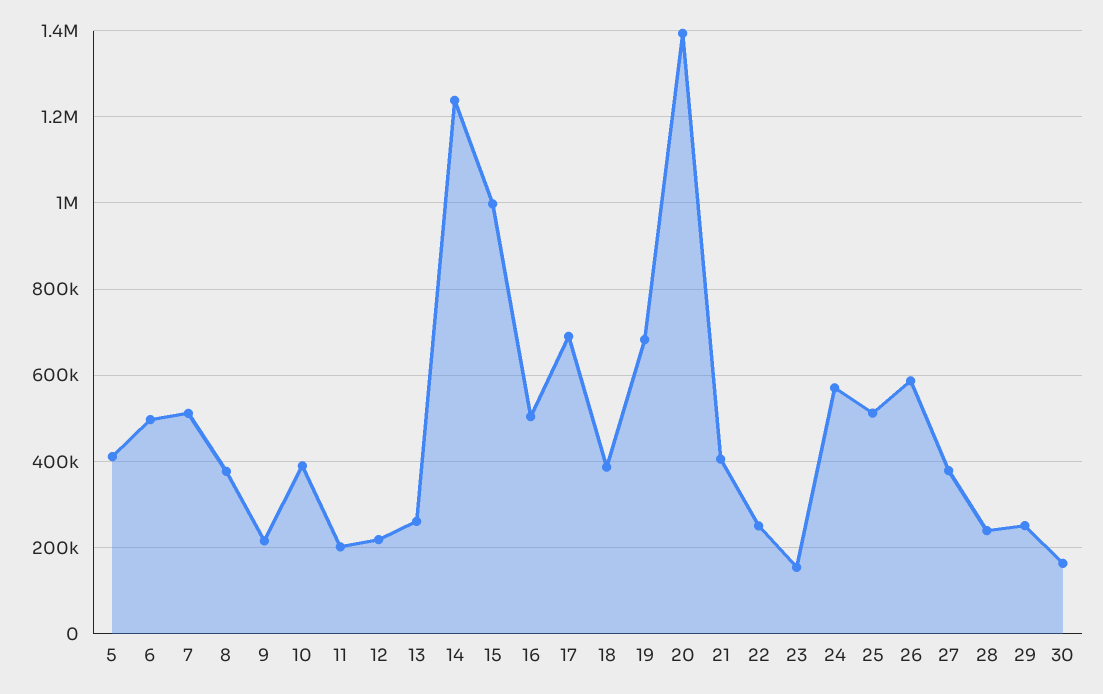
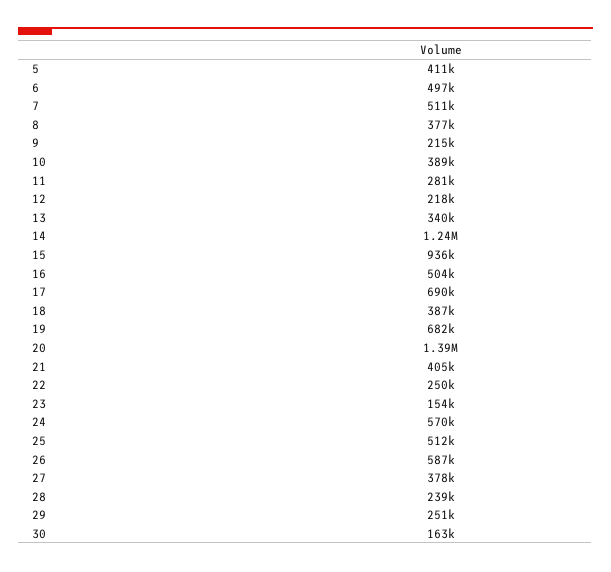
11: 200000 -> 281000
13: 260000 -> 340000
15: 1000000 -> 936000

